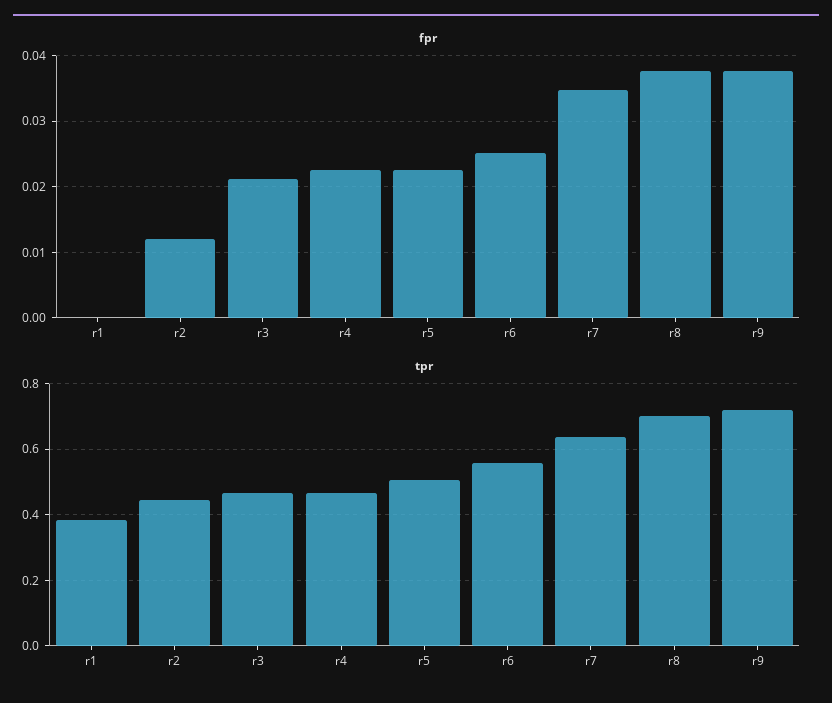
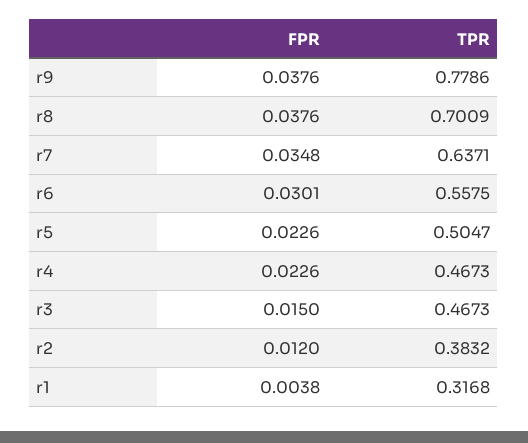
fpr, r1: 0 -> 0.0038
fpr, r3: 0.021 -> 0.015
fpr, r6: 0.025 -> 0.0301
tpr, r1: 0.38 -> 0.3168
tpr, r2: 0.44 -> 0.3832
tpr, r9: 0.72 -> 0.7786

